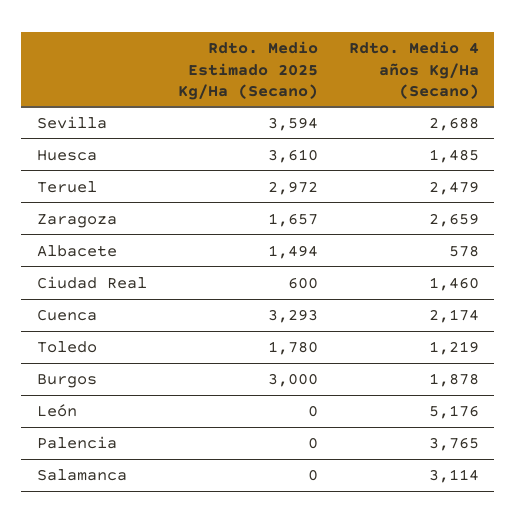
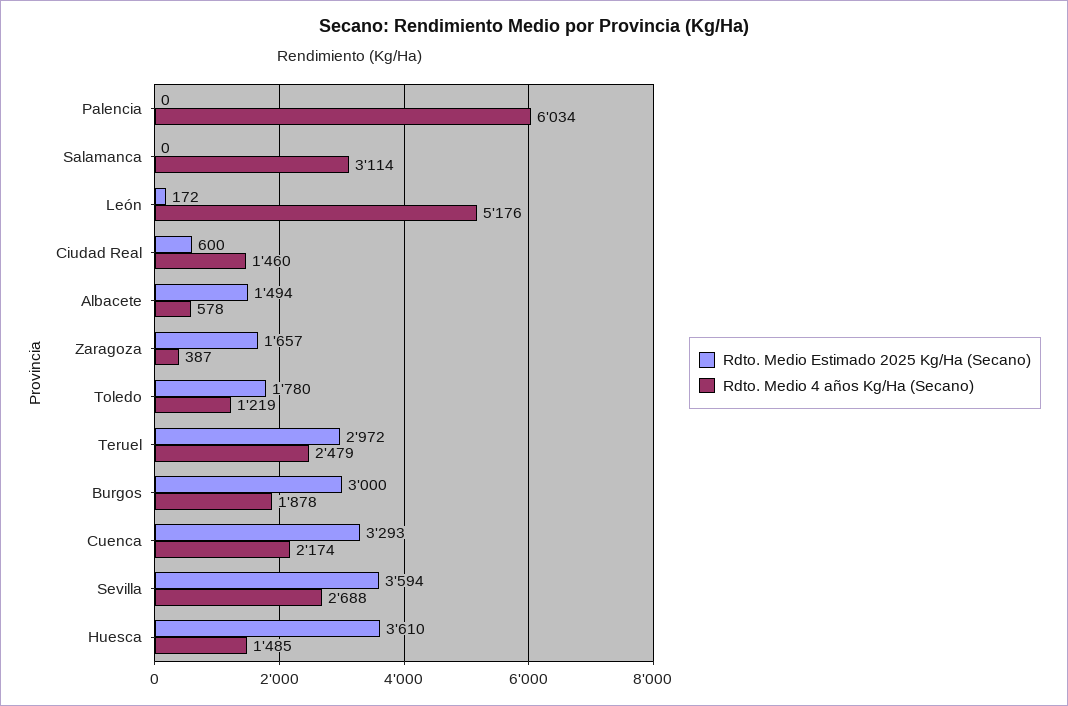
Rdto. Medio 4 años Kg/Ha (Secano), Zaragoza: 2659 -> 387
Rdto. Medio Estimado 2025 Kg/Ha (Secano), León: 0 -> 172
Rdto. Medio 4 años Kg/Ha (Secano), Palencia: 3765 -> 6034

